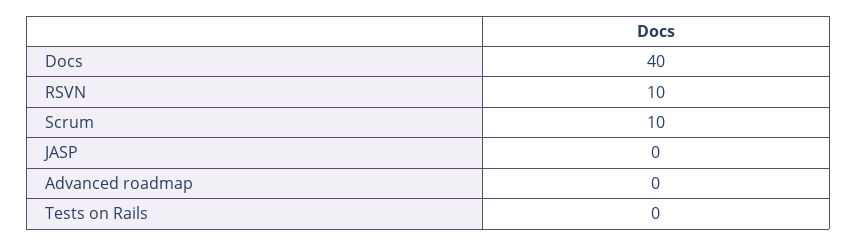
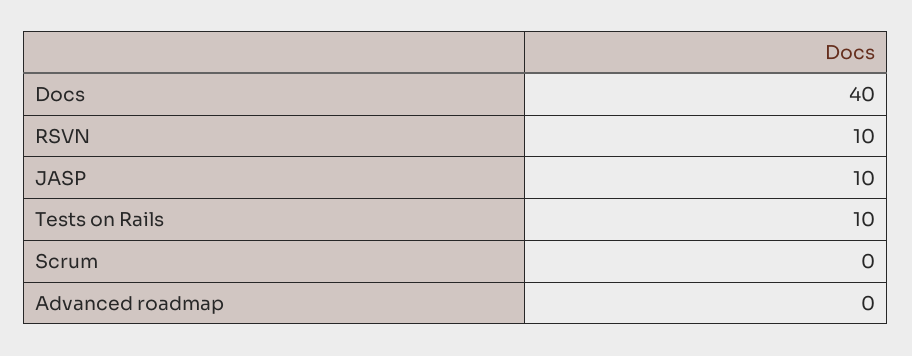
Scrum: 10 -> 0
JASP: 0 -> 10
Tests on Rails: 0 -> 10

